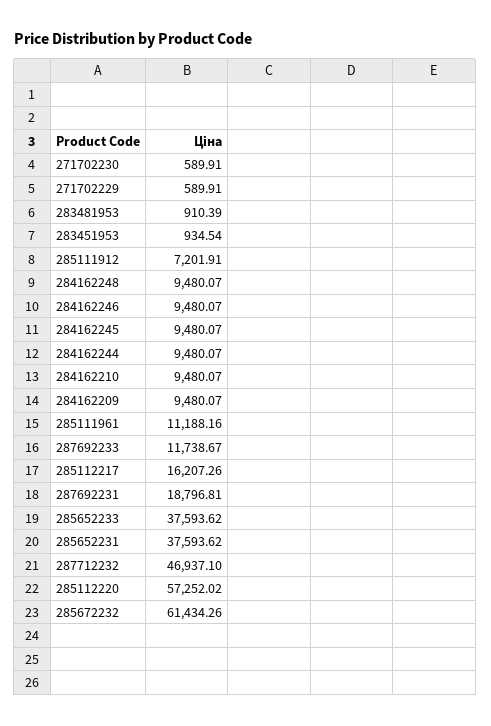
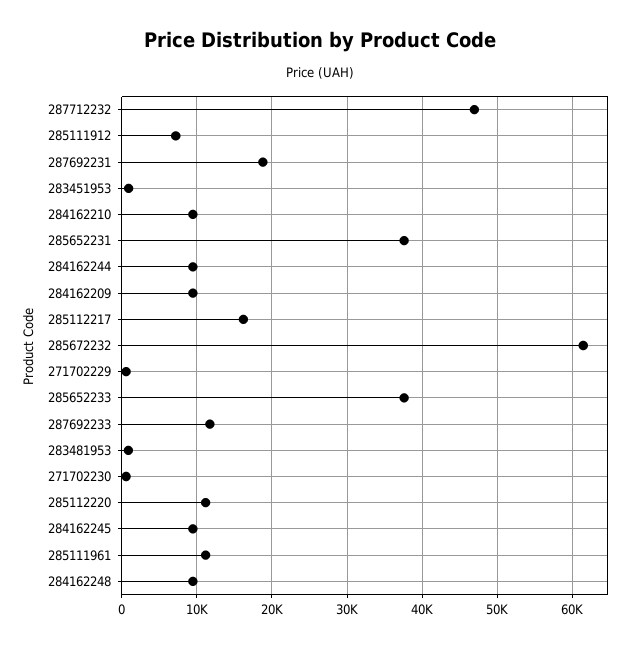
284162246: 9480.07 -> none
285112220: 57252.02 -> 11000

